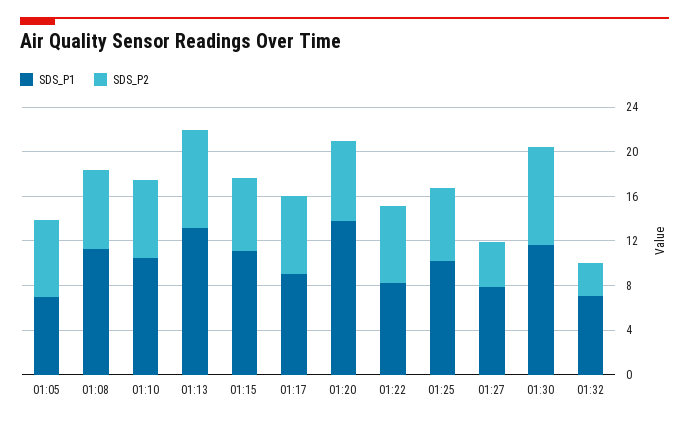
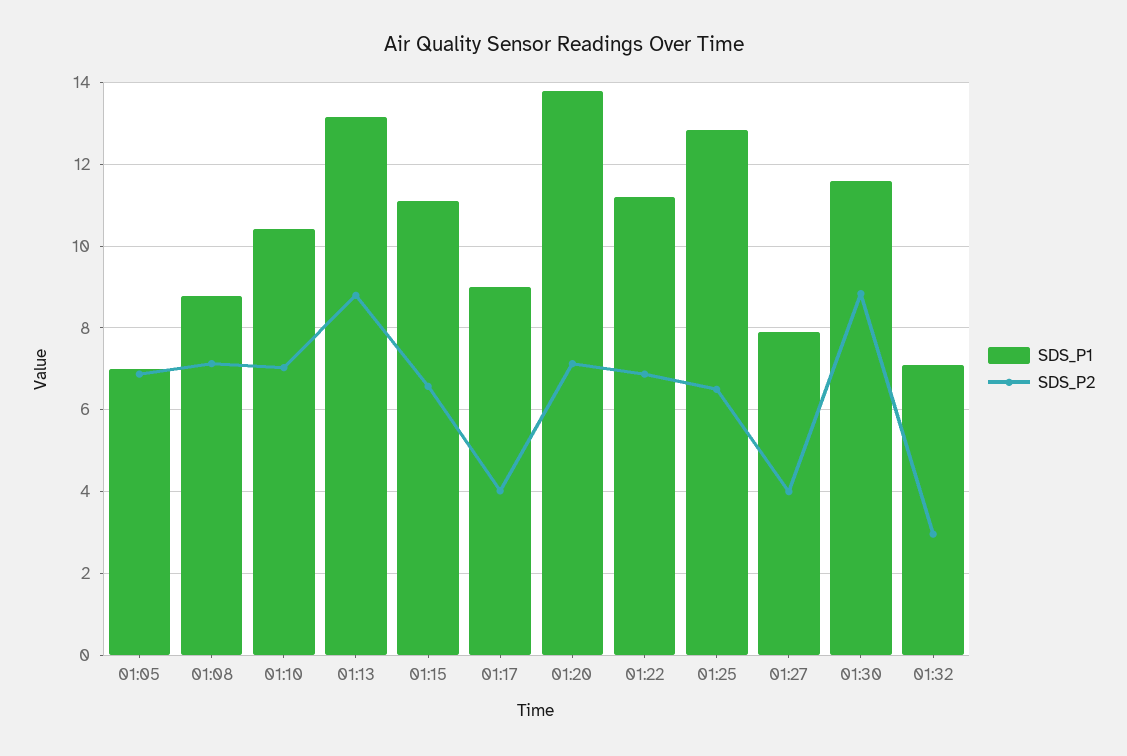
SDS_P1, 01:08: 11 -> 8.8
SDS_P2, 01:17: 7 -> 4
SDS_P1, 01:22: 8 -> 11.2
SDS_P1, 01:25: 10 -> 12.8

